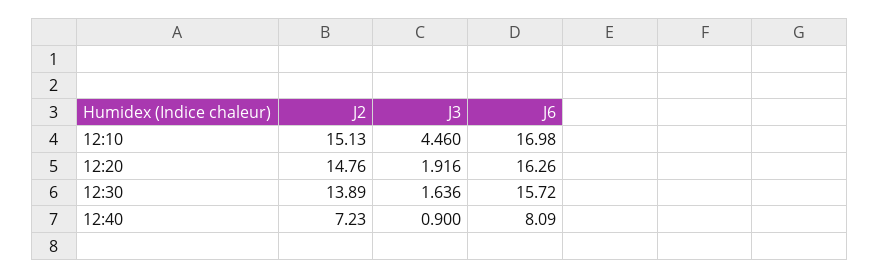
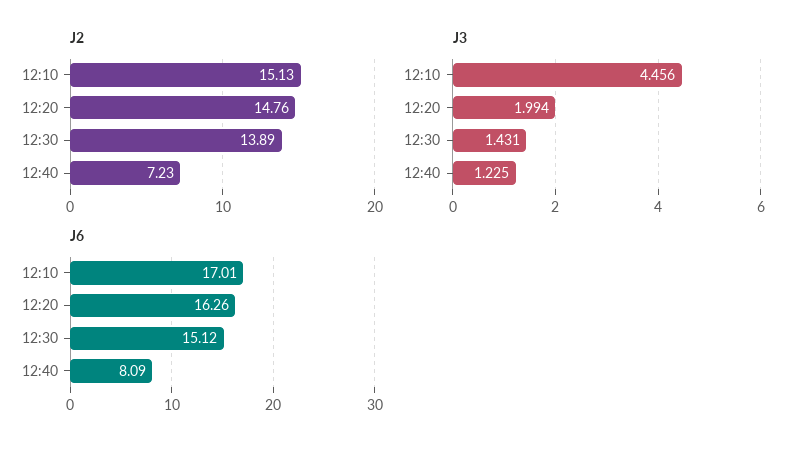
J3, 12:10: 4.46 -> 4.456
J6, 12:10: 16.98 -> 17.01
J3, 12:20: 1.916 -> 1.994
J3, 12:30: 1.636 -> 1.431
J6, 12:30: 15.72 -> 15.12
J3, 12:40: 0.9 -> 1.225

